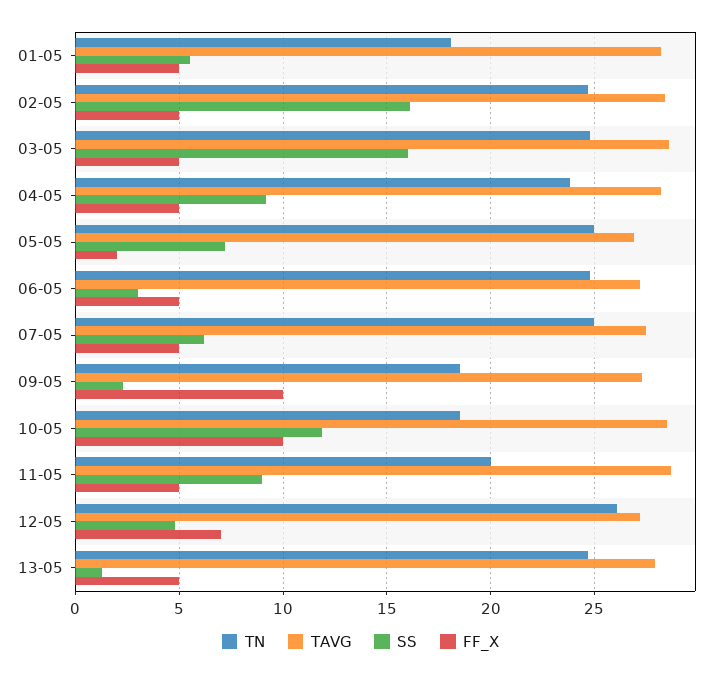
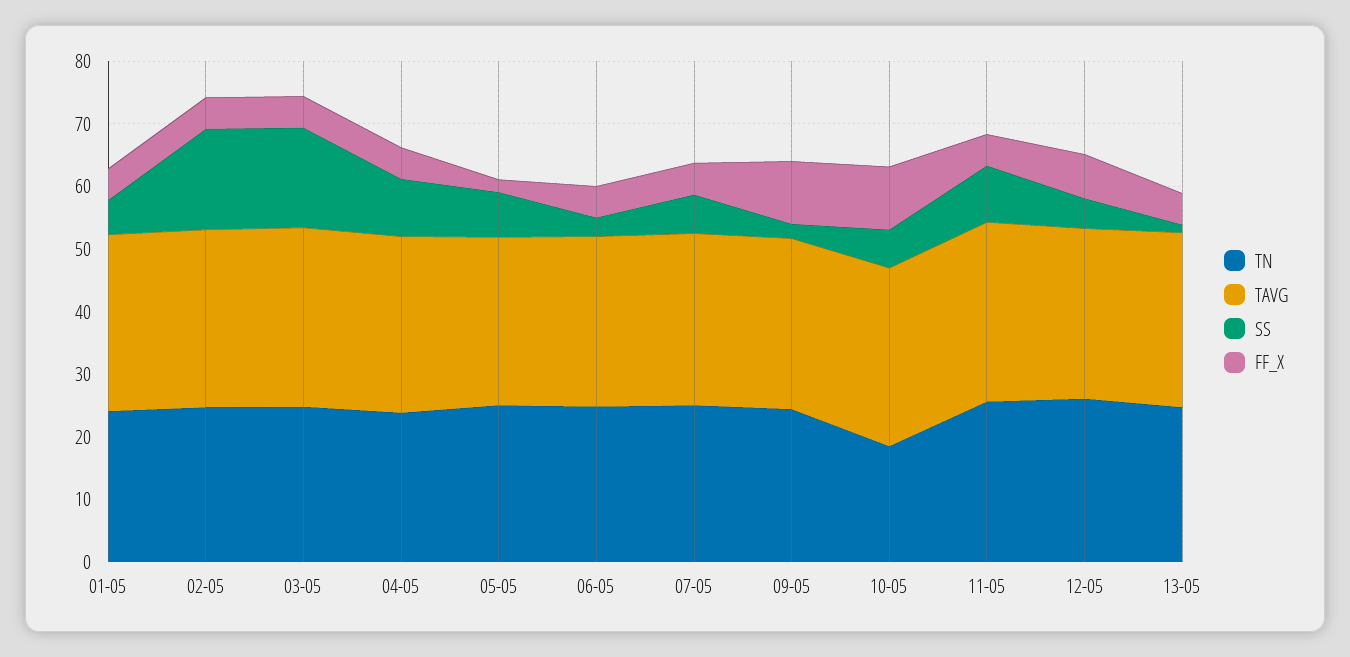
TN, 01-05: 18 -> 24
TN, 09-05: 18.5 -> 24
SS, 10-05: 12 -> 6
TN, 11-05: 20 -> 26

